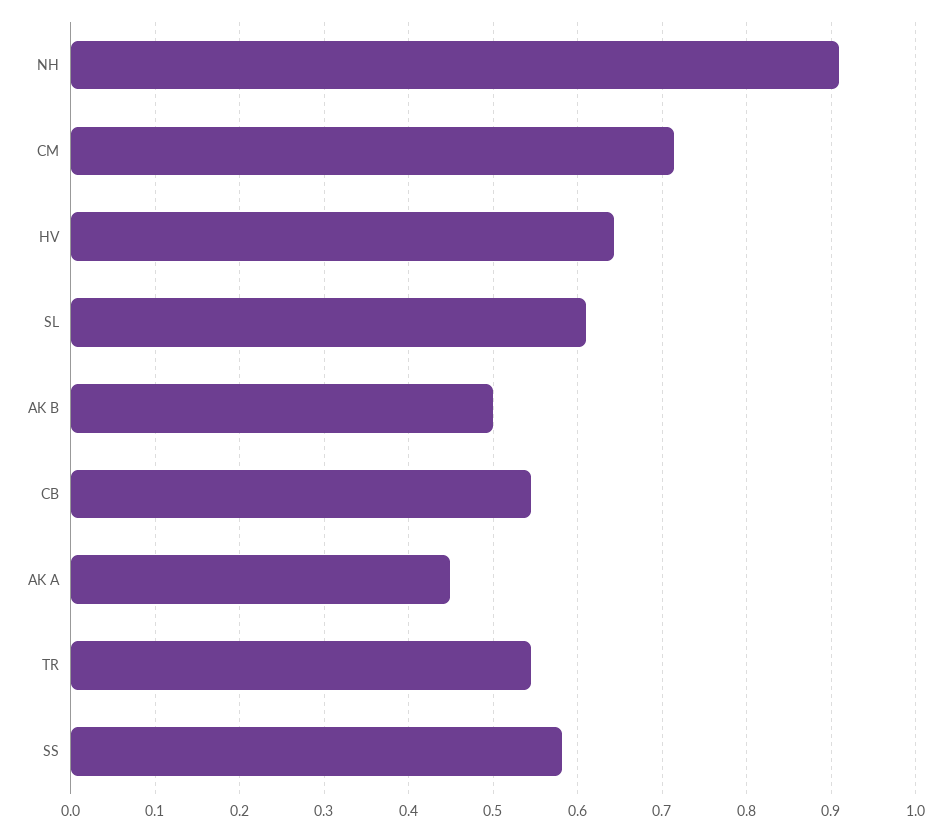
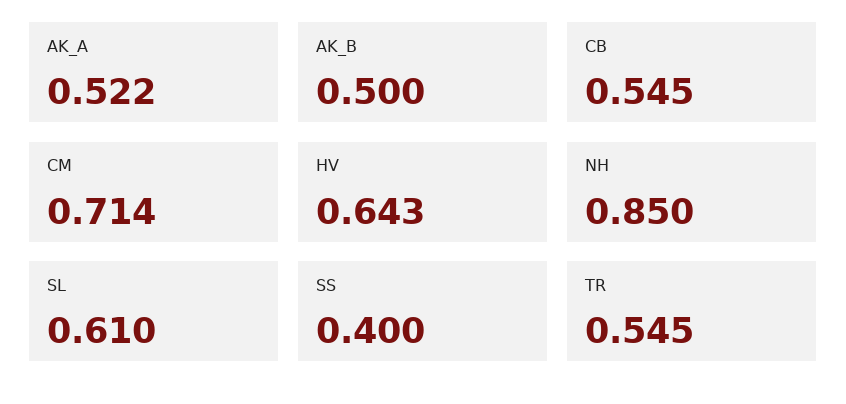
NH: 0.91 -> 0.85
AK A: 0.45 -> 0.522
SS: 0.58 -> 0.4

